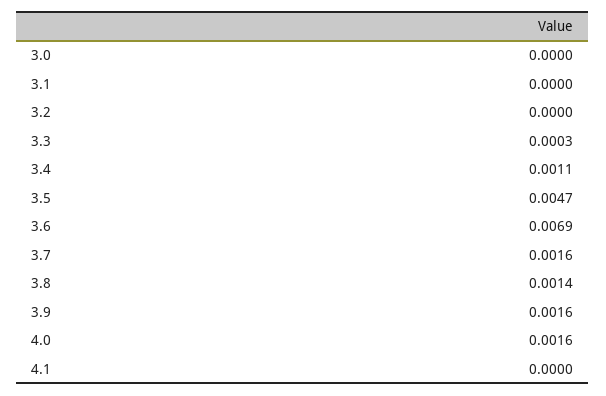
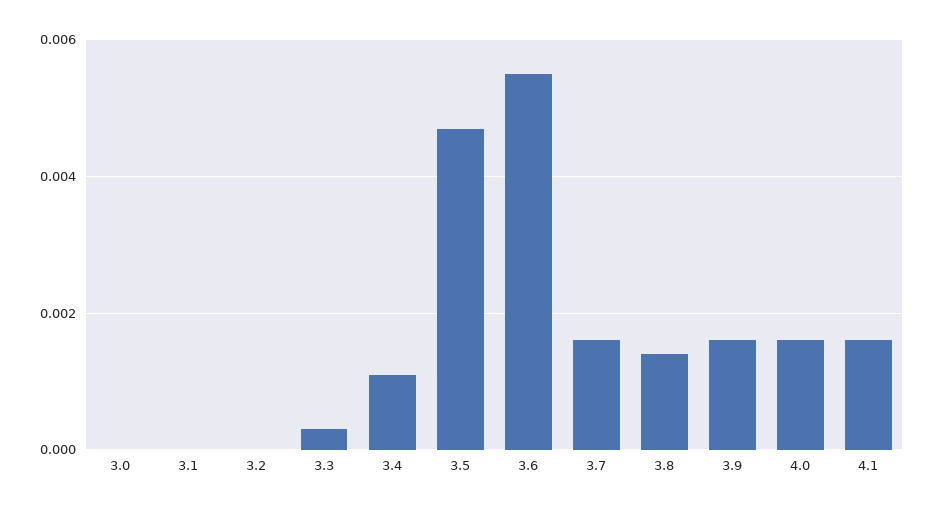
3.6: 0.0069 -> 0.0055
4.1: 0 -> 0.0015

